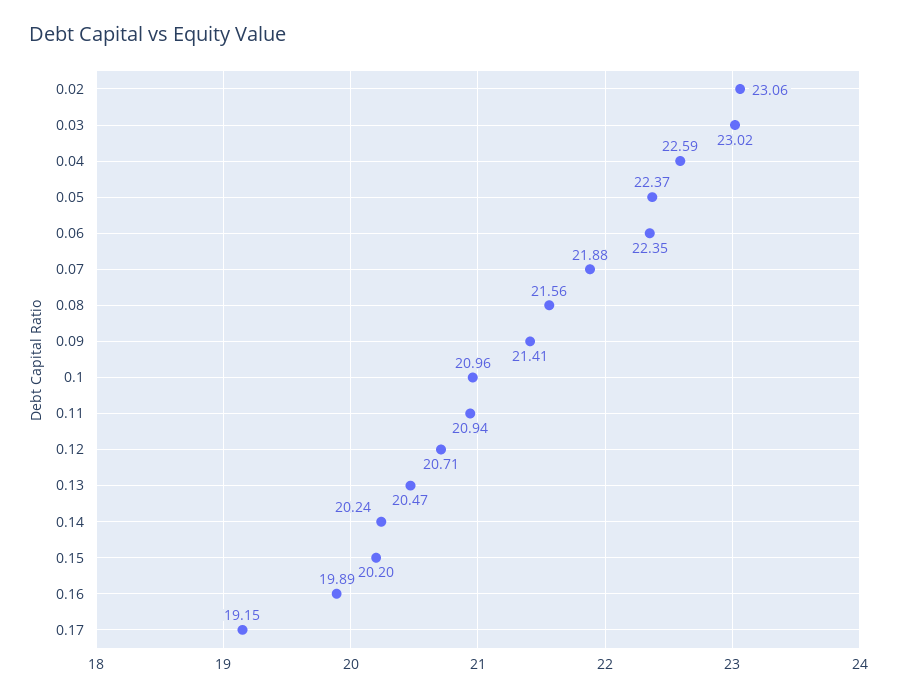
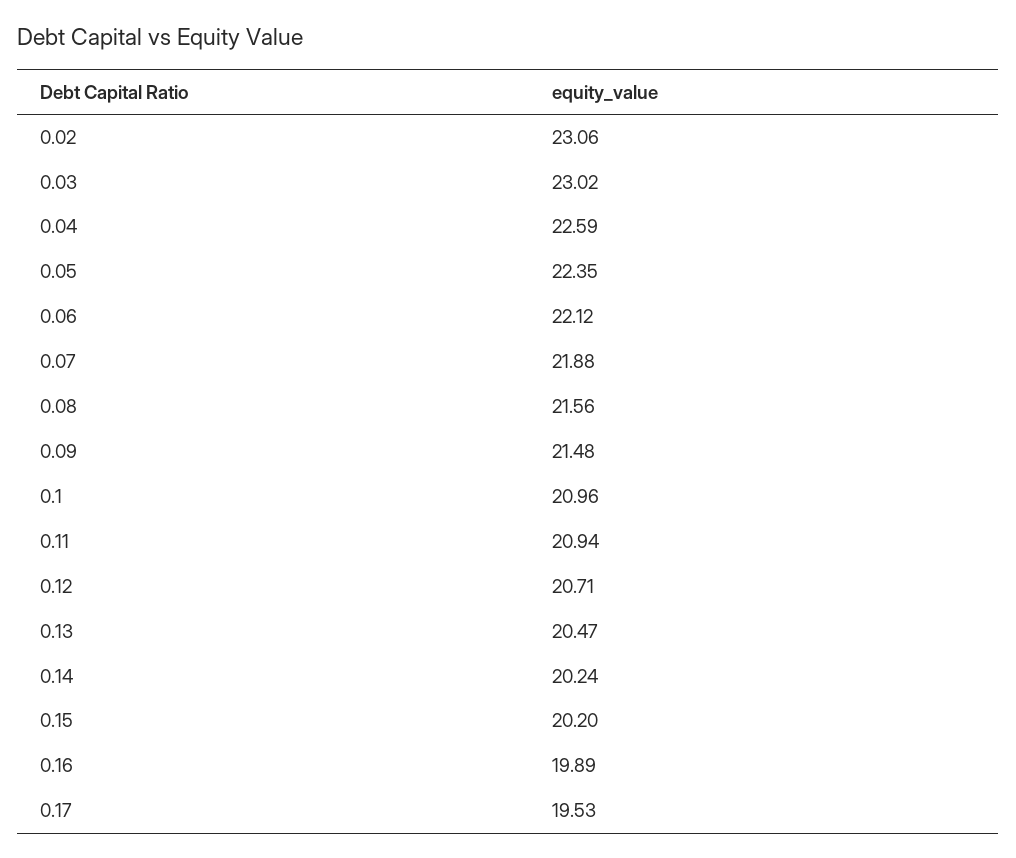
0.05: 22.37 -> 22.35
0.06: 22.35 -> 22.12
0.09: 21.41 -> 21.48
0.17: 19.15 -> 19.53

